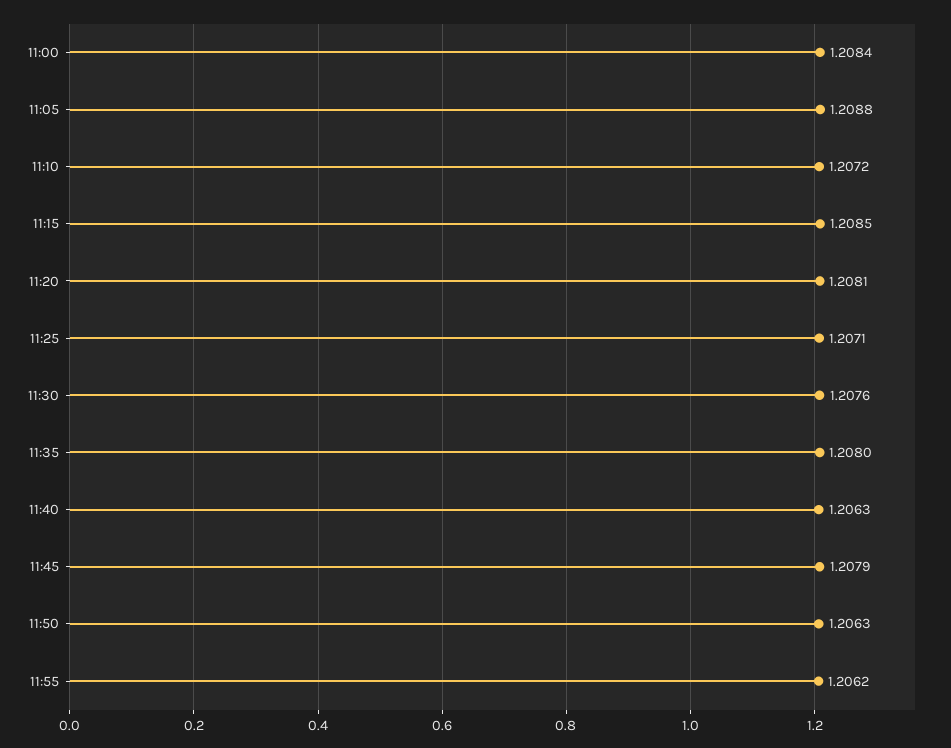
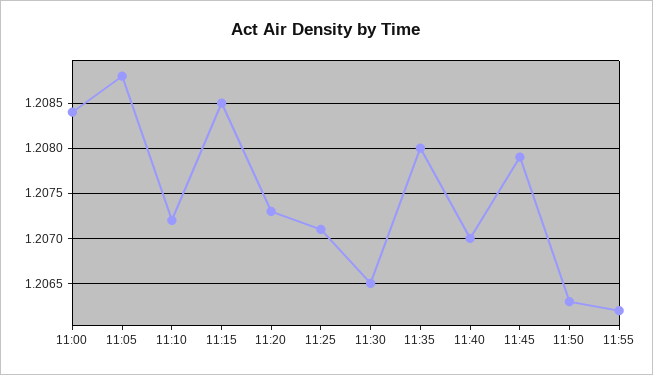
11:20: 1.2081 -> 1.2073
11:30: 1.2076 -> 1.2065
11:40: 1.2063 -> 1.207

